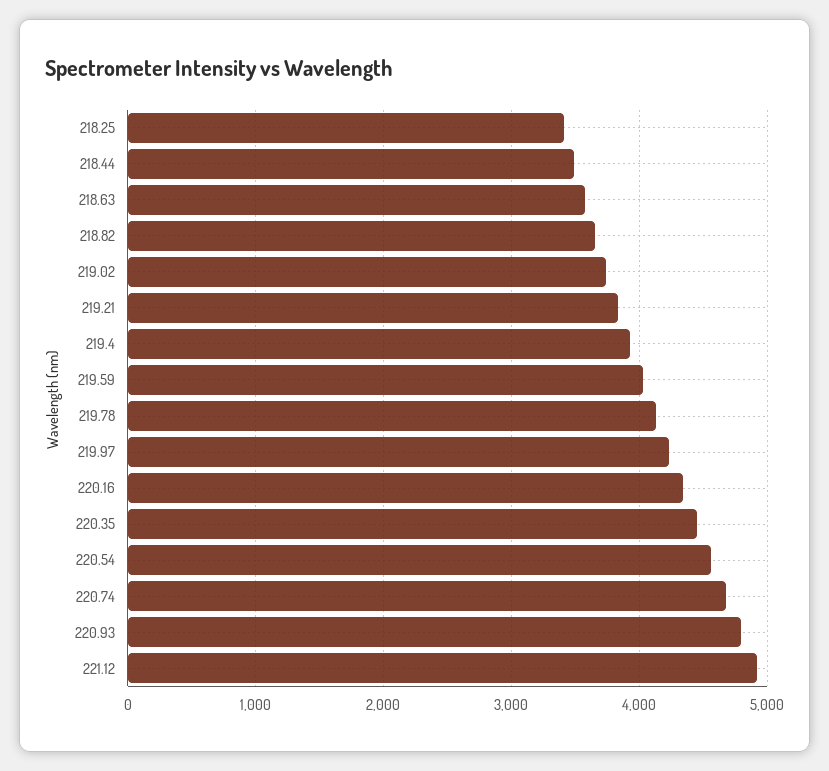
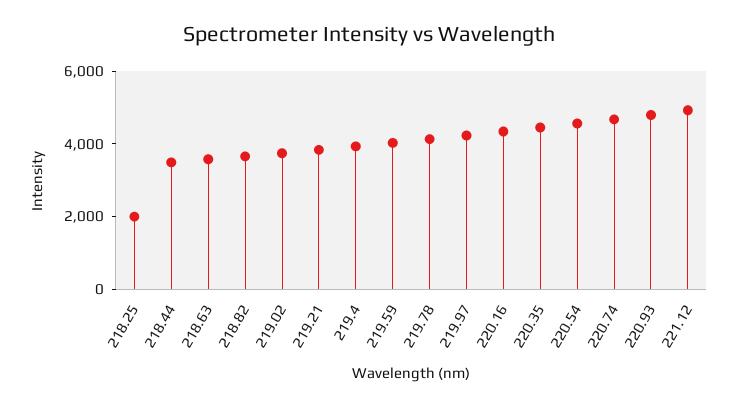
218.25: 3400 -> 2000

